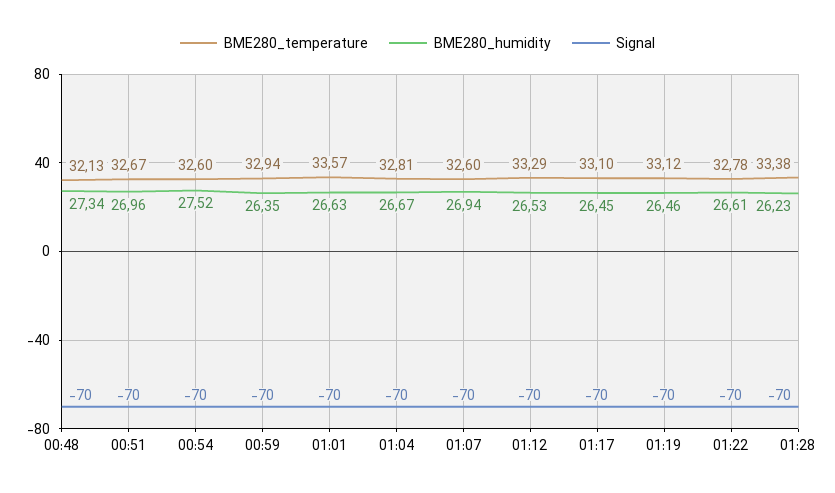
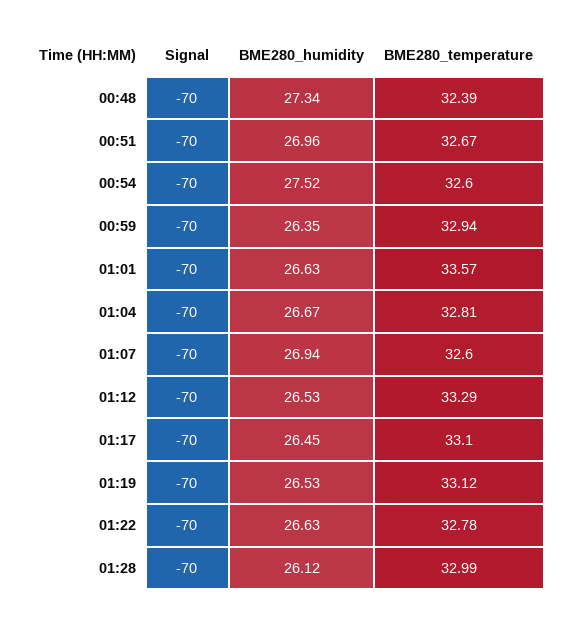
BME280_temperature, 00:48: 32.13 -> 32.39
BME280_humidity, 01:19: 26.46 -> 26.53
BME280_humidity, 01:22: 26.61 -> 26.63
BME280_temperature, 01:28: 33.38 -> 32.99
BME280_humidity, 01:28: 26.23 -> 26.12

